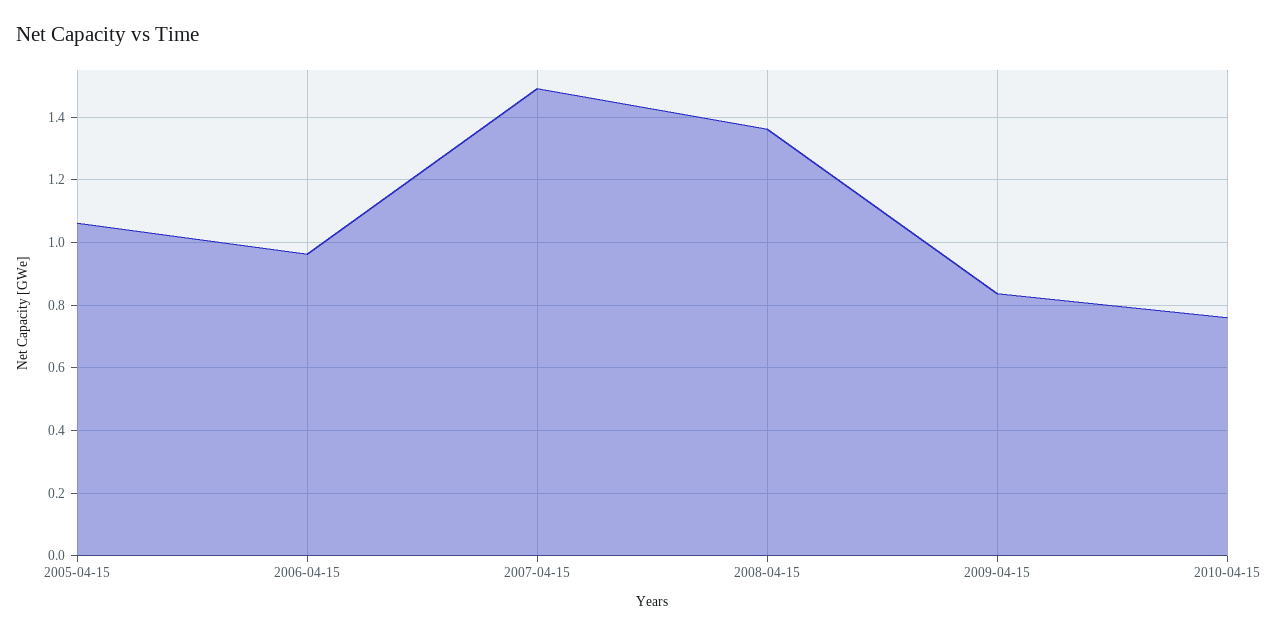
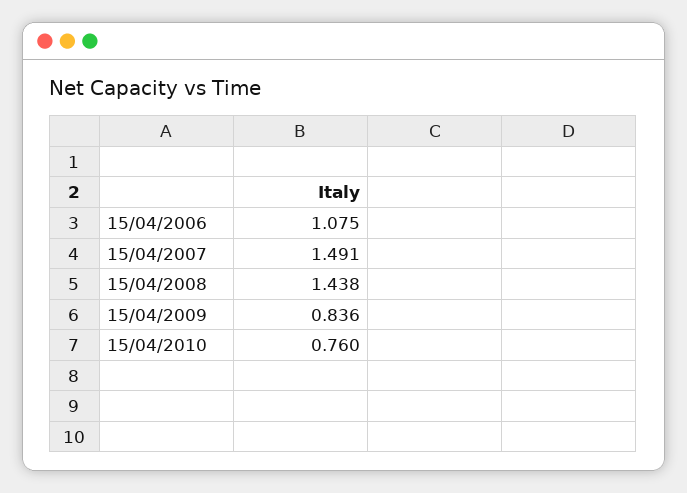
2005-04-15: 1.06 -> none
2006-04-15: 0.96 -> 1.075
2008-04-15: 1.36 -> 1.438

